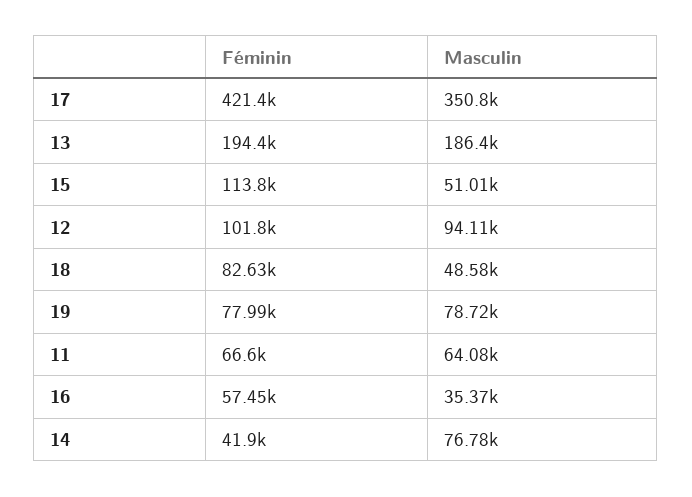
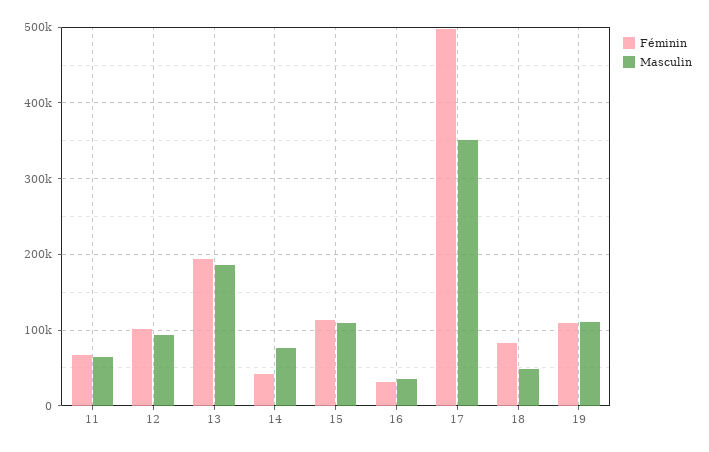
Féminin, 17: 421400 -> 500000
Masculin, 15: 51010 -> 110000
Féminin, 19: 77990 -> 110000
Masculin, 19: 78720 -> 110000
Féminin, 16: 57450 -> 30000

